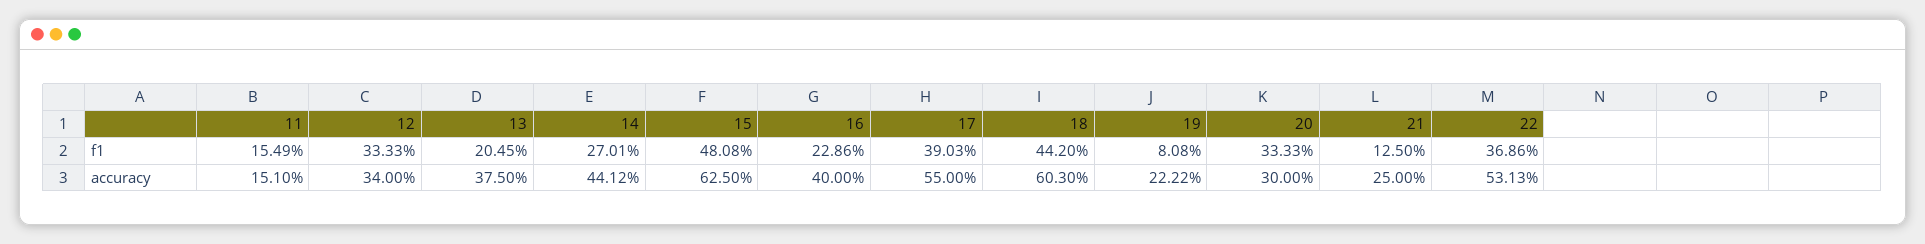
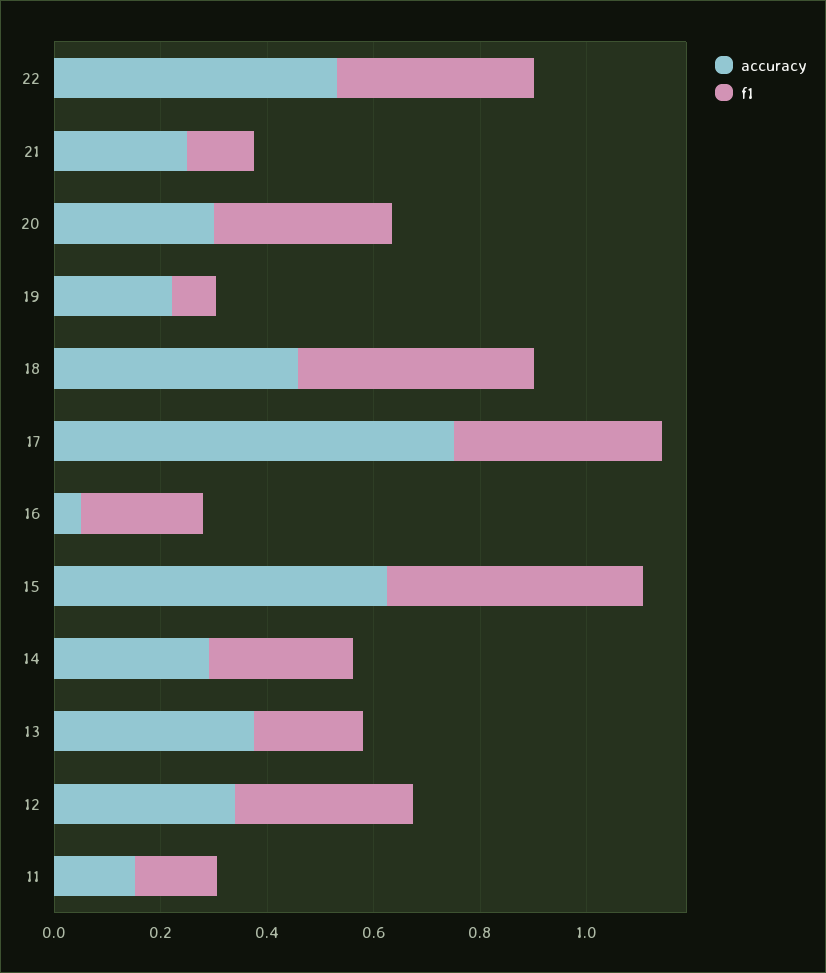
accuracy, 14: 0.4412 -> 0.3
accuracy, 16: 0.4 -> 0.05
accuracy, 17: 0.55 -> 0.75
accuracy, 18: 0.603 -> 0.45

